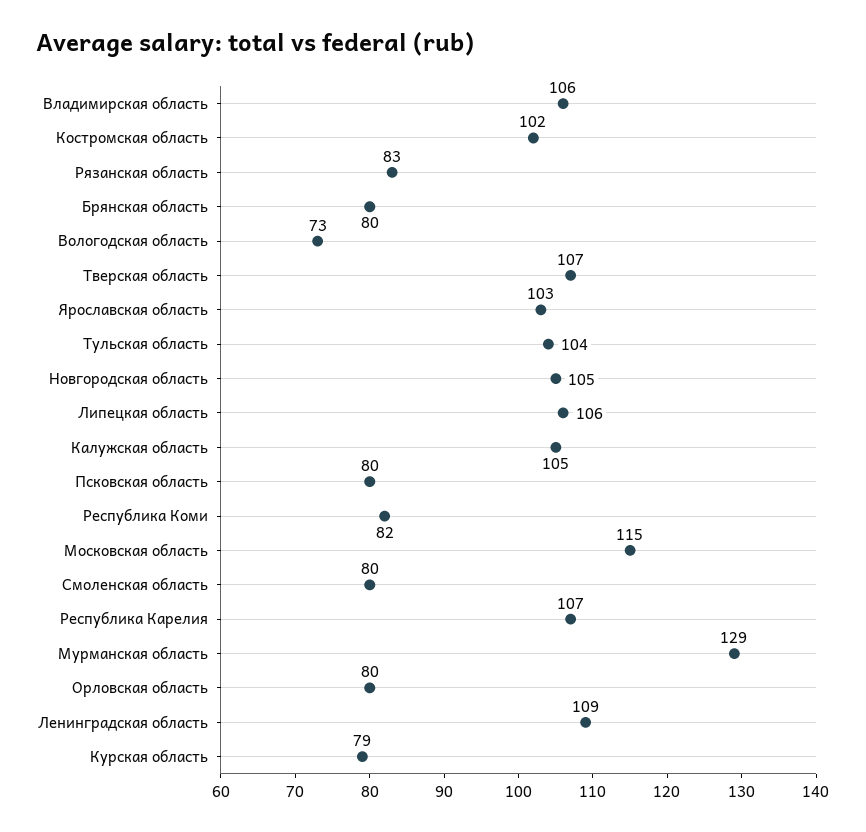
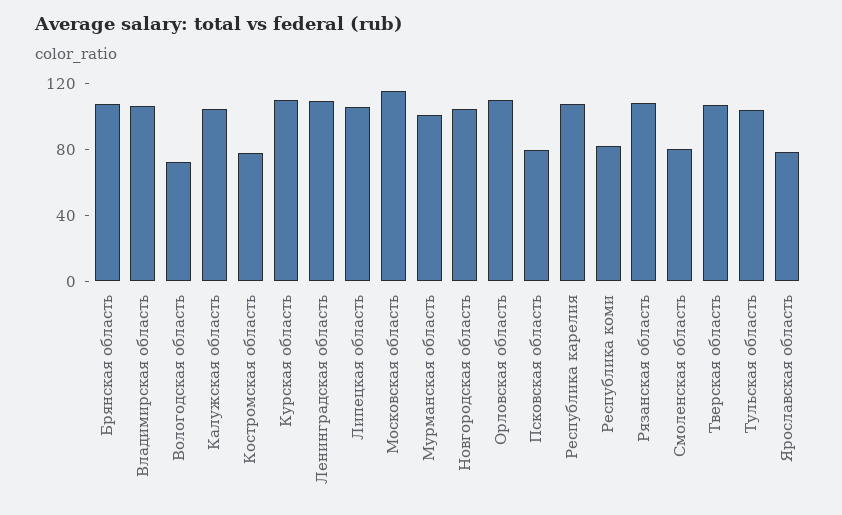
Костромская область: 102 -> 80
Рязанская область: 83 -> 110
Брянская область: 80 -> 110
Ярославская область: 103 -> 80
Мурманская область: 129 -> 100
Орловская область: 80 -> 110
Курская область: 79 -> 110

